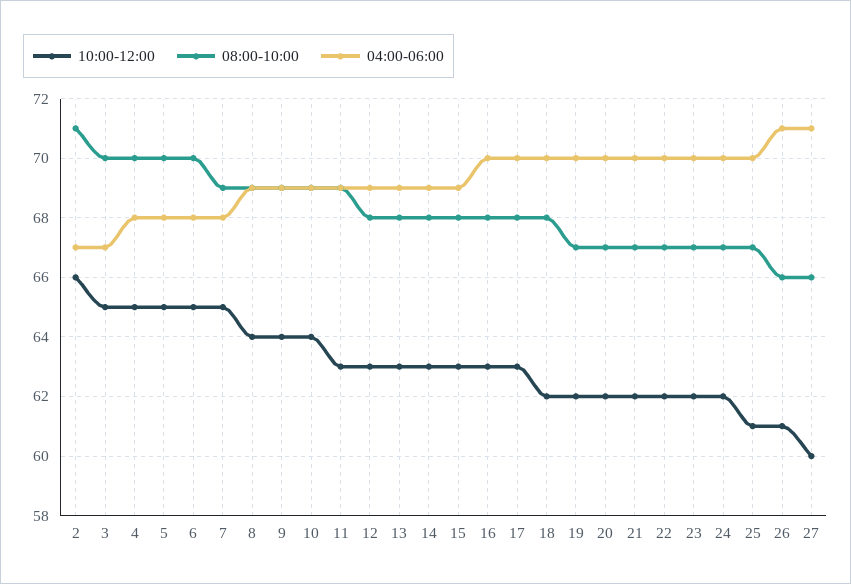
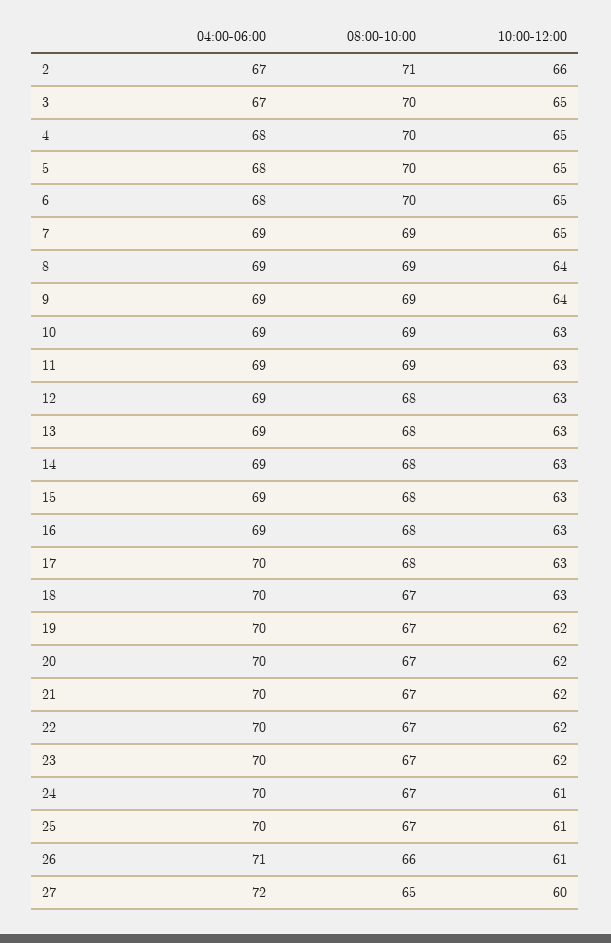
04:00-06:00, 7: 68 -> 69
10:00-12:00, 10: 64 -> 63
04:00-06:00, 16: 70 -> 69
10:00-12:00, 18: 62 -> 63
08:00-10:00, 18: 68 -> 67
10:00-12:00, 24: 62 -> 61
08:00-10:00, 27: 66 -> 65
04:00-06:00, 27: 71 -> 72

